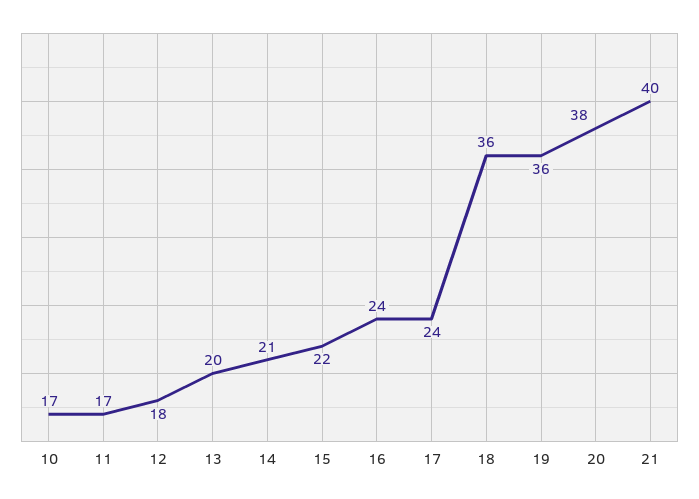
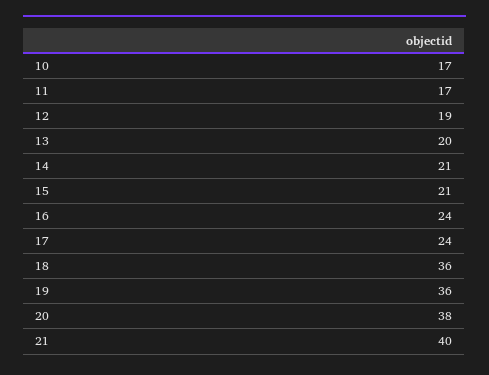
12: 18 -> 19
15: 22 -> 21

